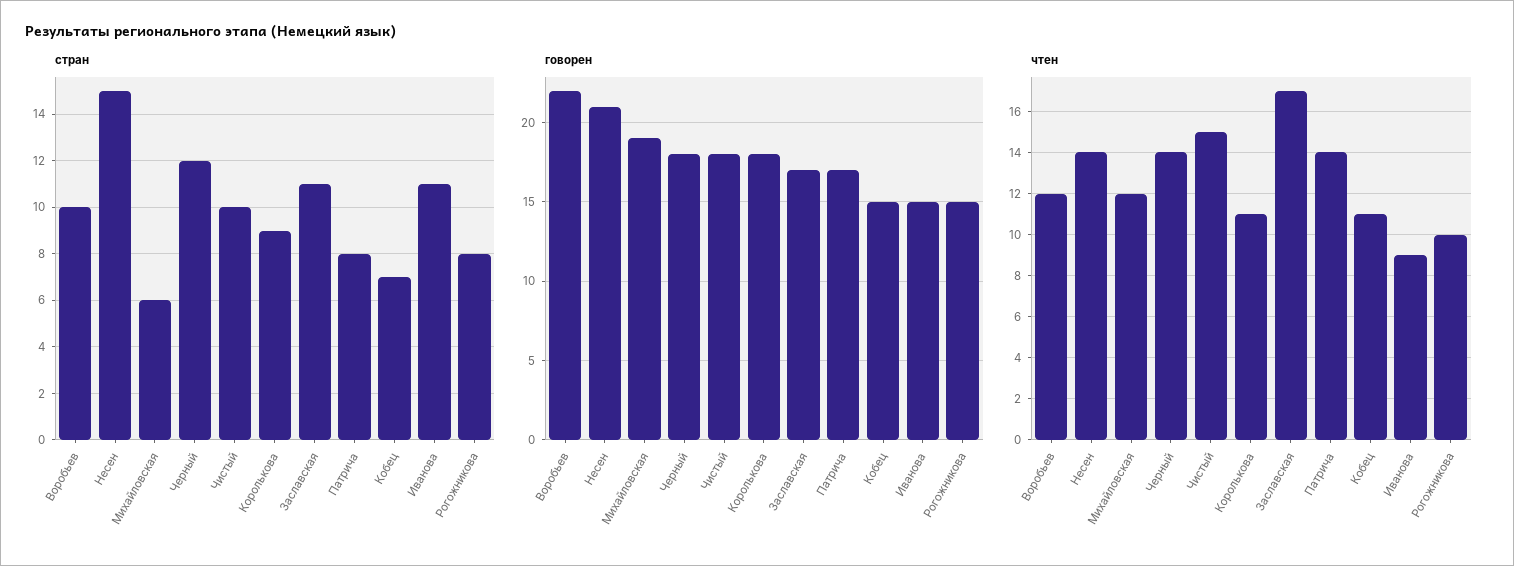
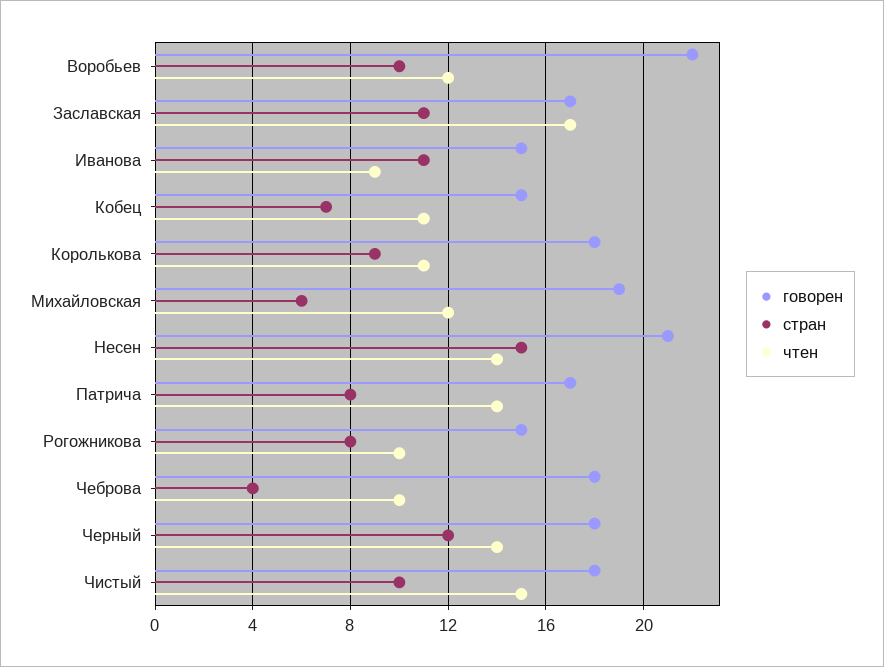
говорен, Чеброва: none -> 18
стран, Чеброва: none -> 4
чтен, Чеброва: none -> 10

